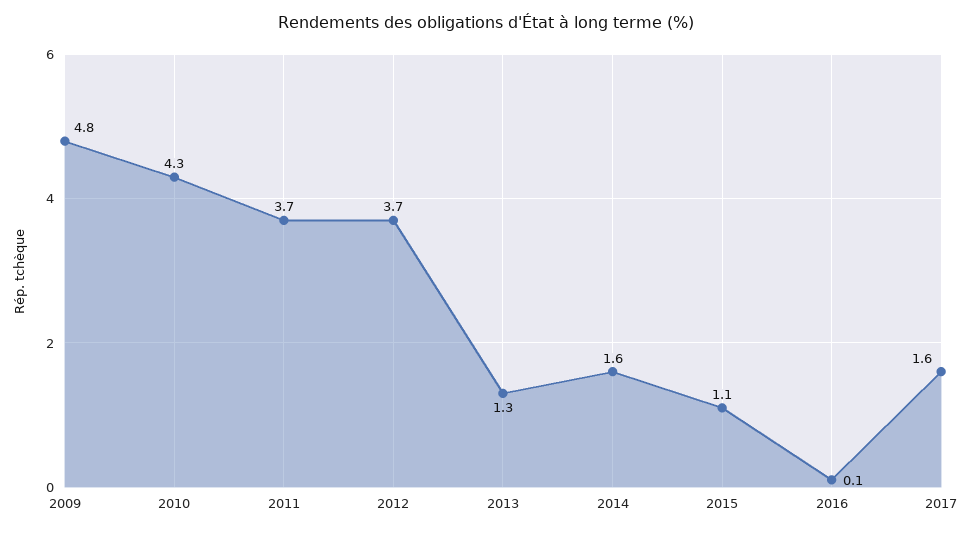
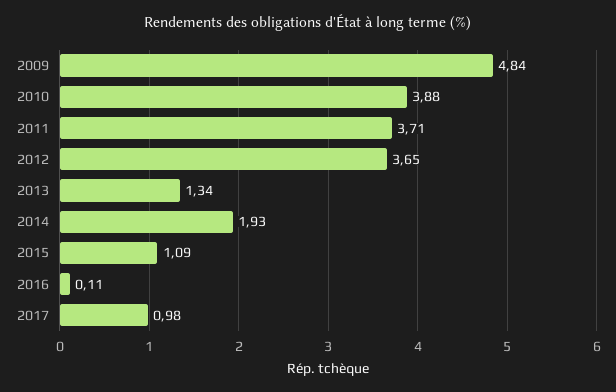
2010: 4.3 -> 3.88
2014: 1.6 -> 1.93
2017: 1.6 -> 0.98

